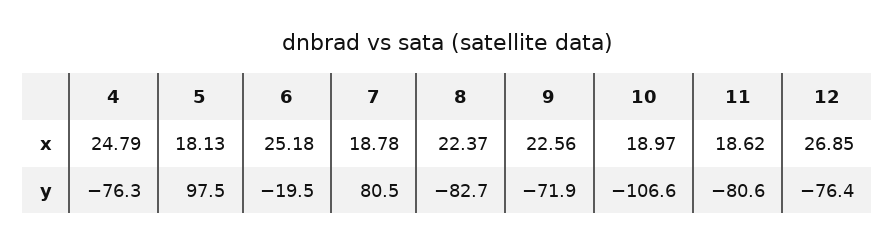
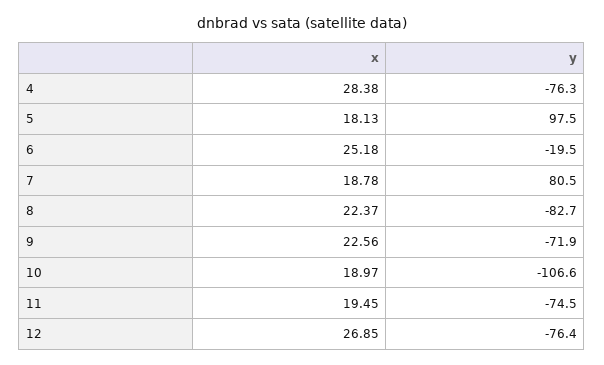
4, x: 24.79 -> 28.38
11, x: 18.62 -> 19.45
11, y: -80.6 -> -74.5

